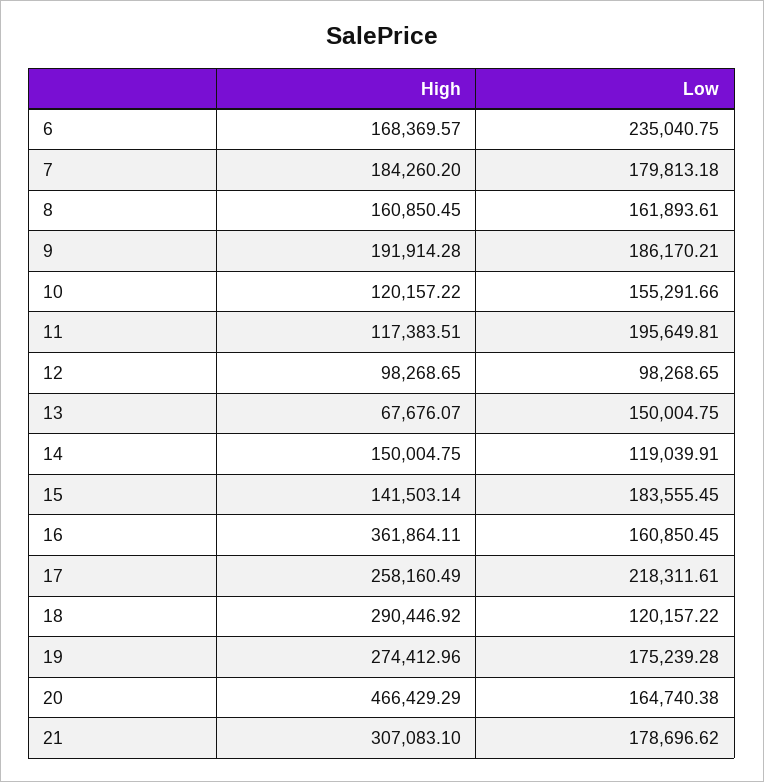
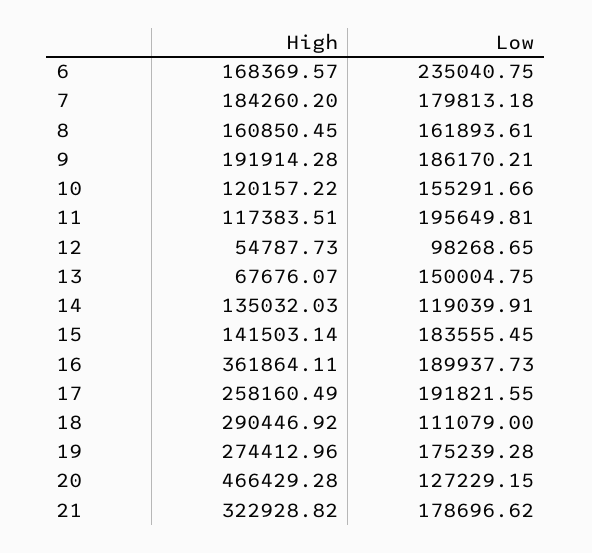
High, 12: 98268.65 -> 54787.73
High, 14: 150004.75 -> 135032.03
Low, 16: 160850.45 -> 189937.73
Low, 17: 218311.61 -> 191821.55
Low, 18: 120157.22 -> 111079
High, 20: 466429.29 -> 466429.28
Low, 20: 164740.38 -> 127229.15
High, 21: 307083.1 -> 322928.82

